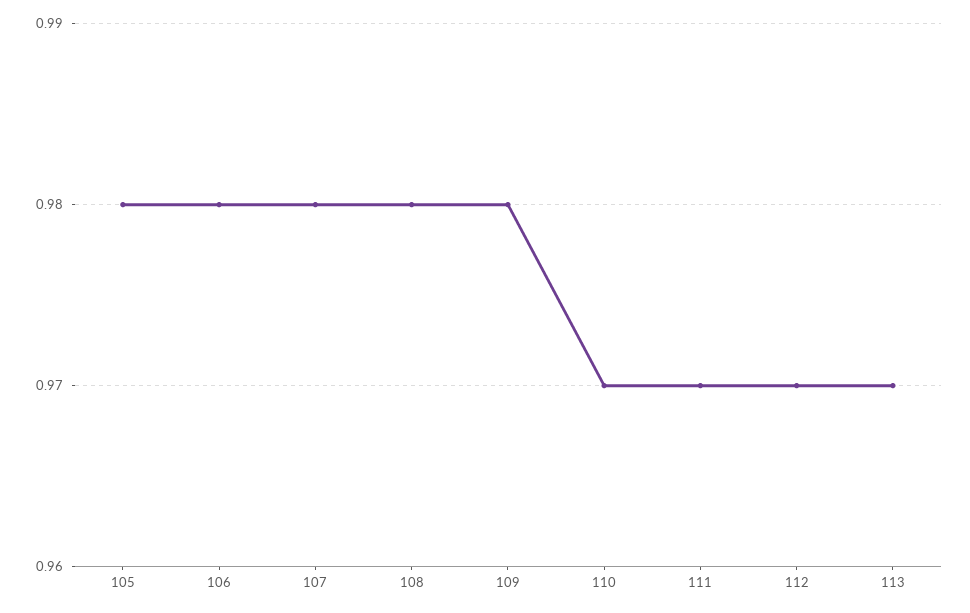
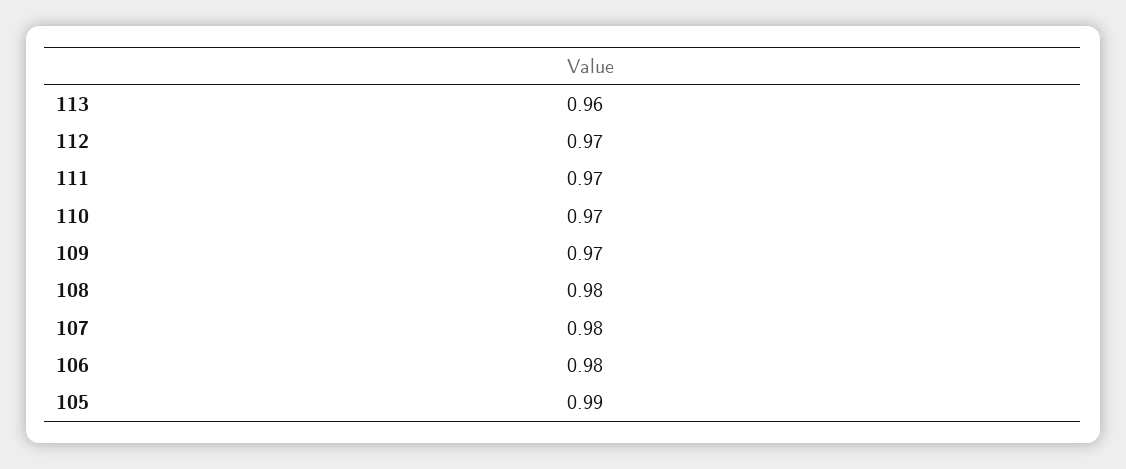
105: 0.98 -> 0.99
109: 0.98 -> 0.97
113: 0.97 -> 0.96

